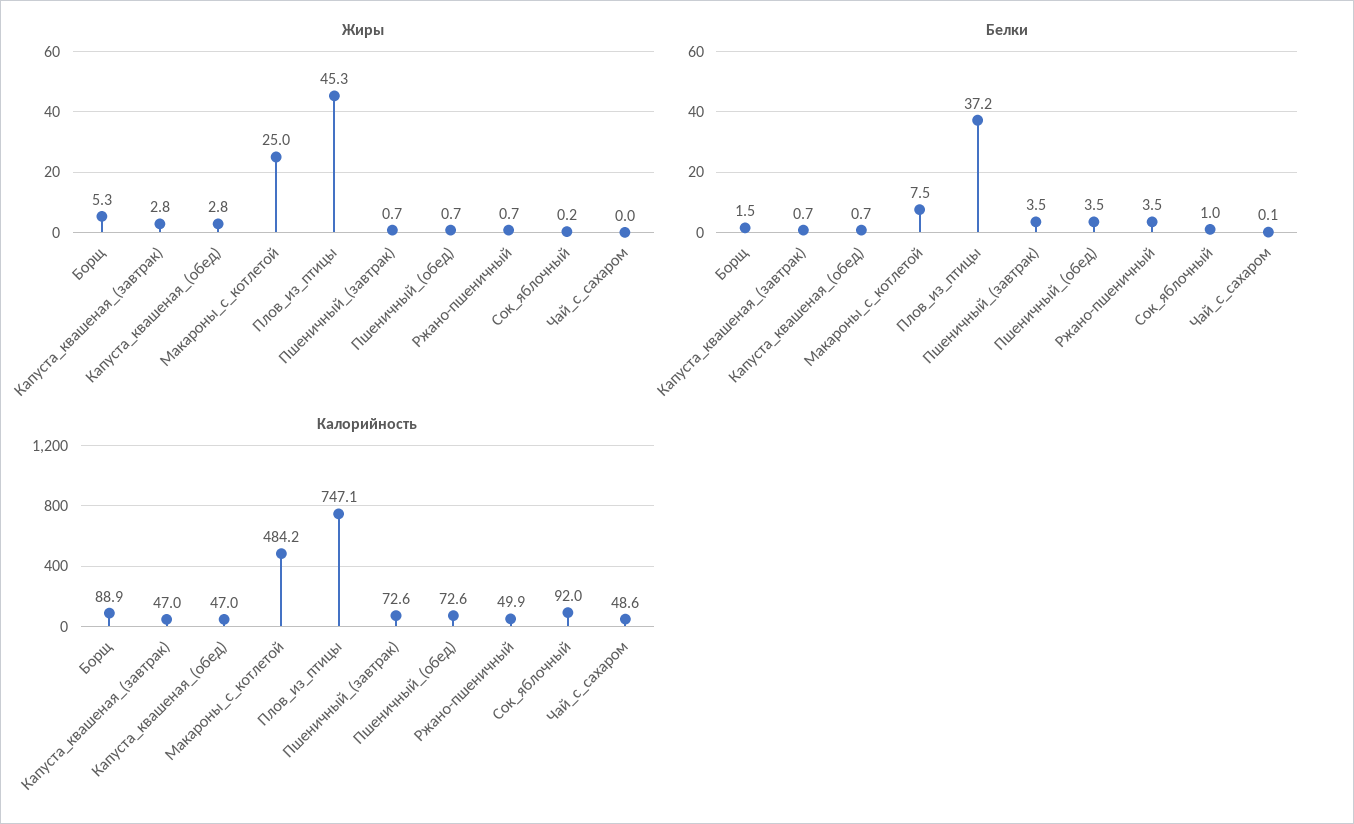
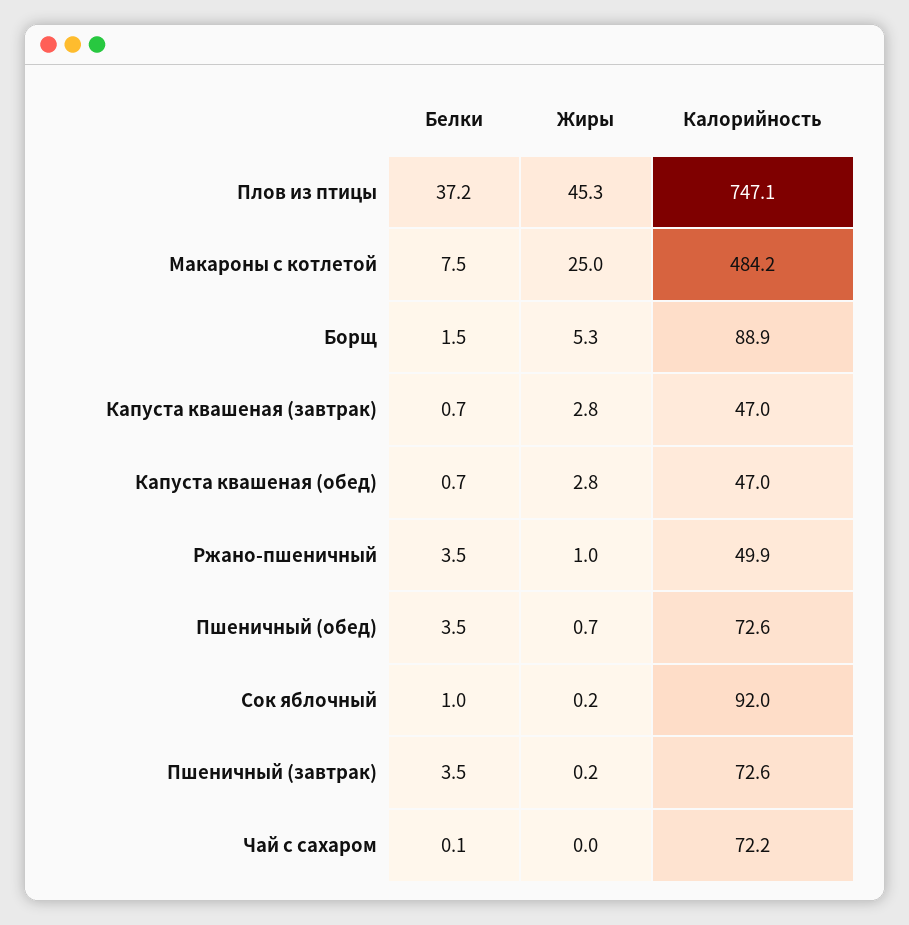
Жиры, Пшеничный_(завтрак): 0.7 -> 0.2
Жиры, Ржано-пшеничный: 0.7 -> 1
Калорийность, Чай_с_сахаром: 48.6 -> 72.2

